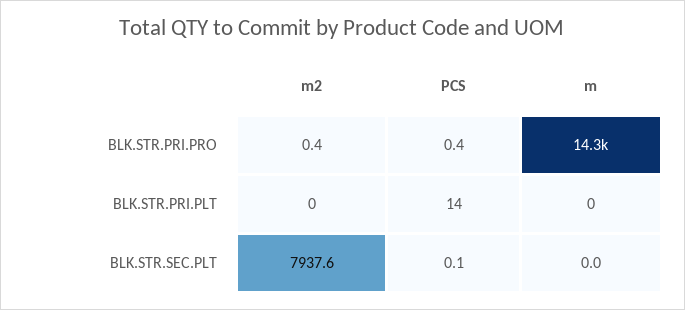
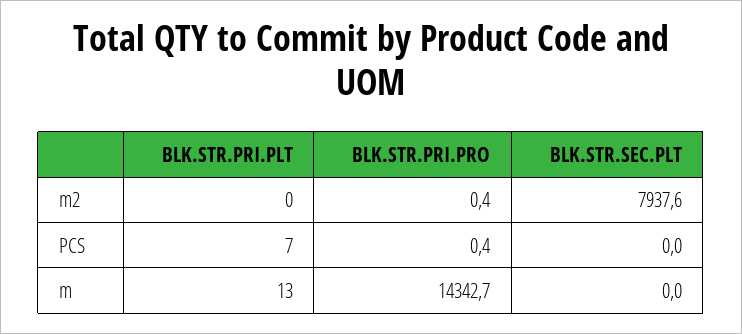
PCS, BLK.STR.PRI.PLT: 14 -> 7
m, BLK.STR.PRI.PLT: 0 -> 13
PCS, BLK.STR.SEC.PLT: 0.1 -> 0

